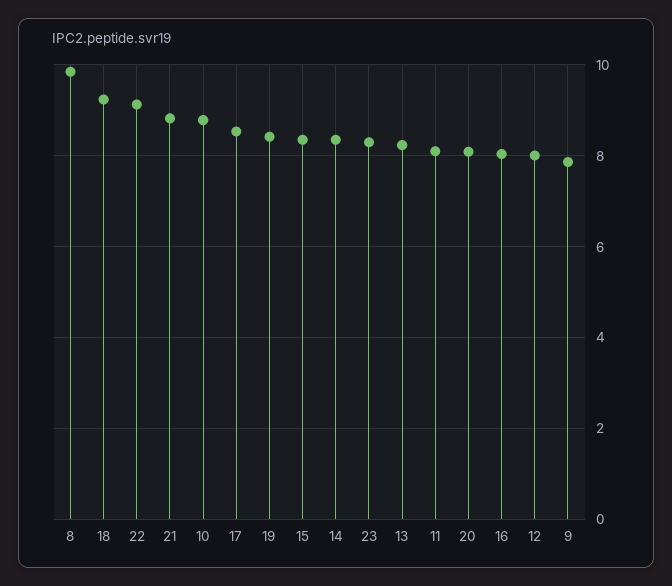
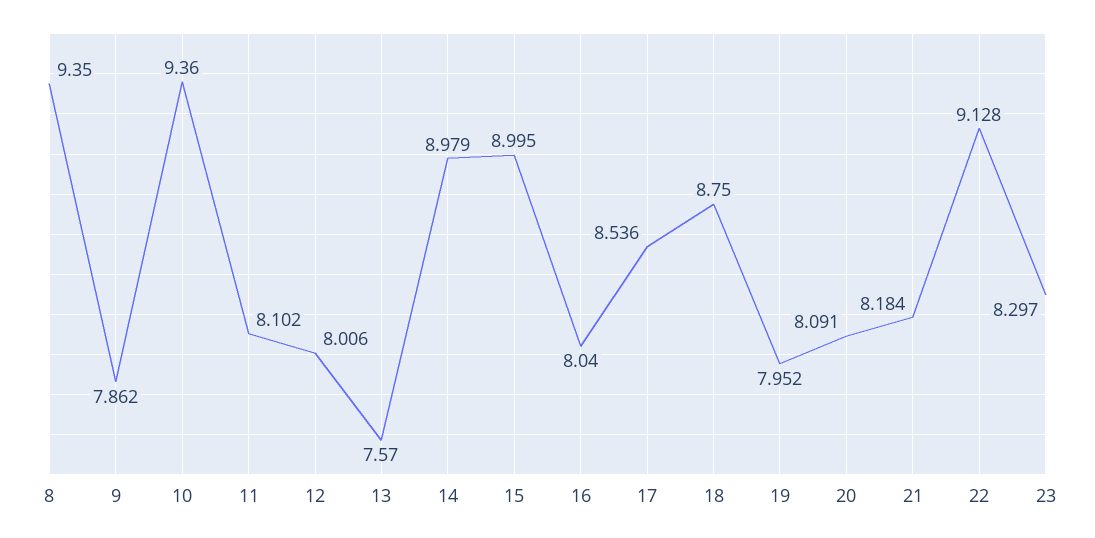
8: 9.8 -> 9.35
18: 9.2 -> 8.75
21: 8.8 -> 8.184
10: 8.8 -> 9.36
19: 8.4 -> 7.952
15: 8.4 -> 8.995
14: 8.4 -> 8.979
13: 8.2 -> 7.57

